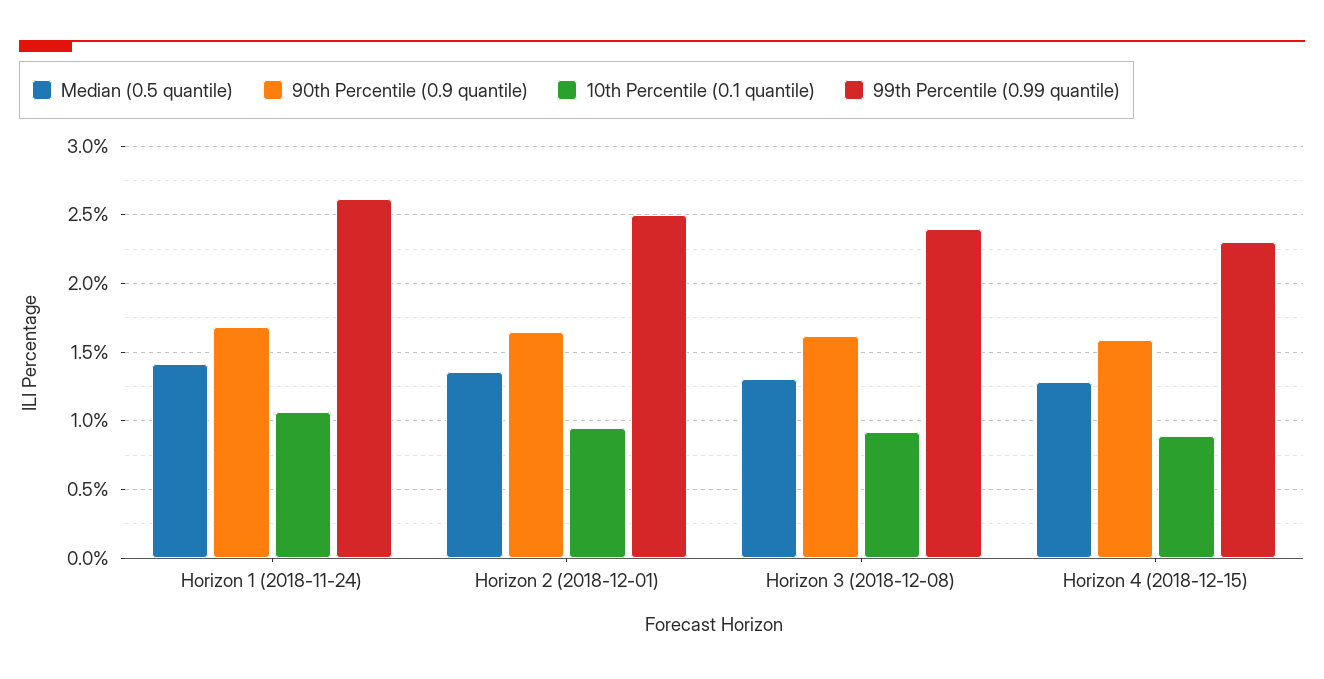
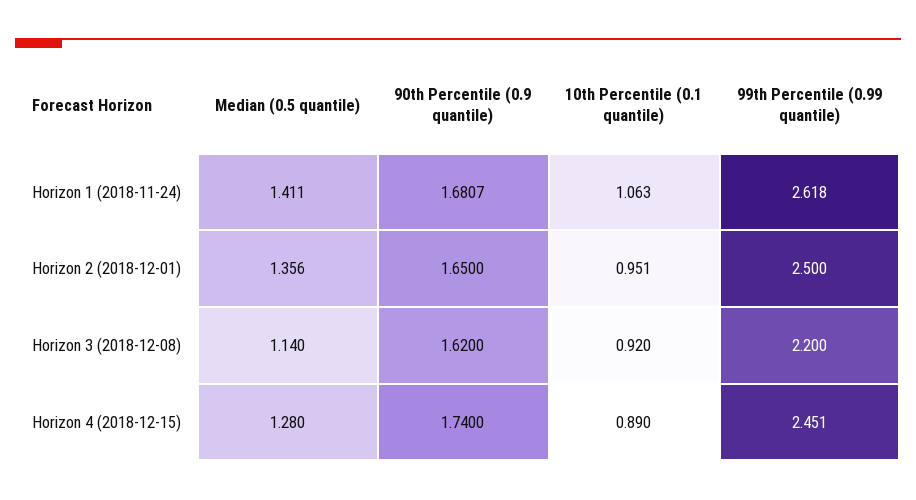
Median (0.5 quantile), Horizon 3 (2018-12-08): 1.3 -> 1.14
99th Percentile (0.99 quantile), Horizon 3 (2018-12-08): 2.4 -> 2.2
90th Percentile (0.9 quantile), Horizon 4 (2018-12-15): 1.6 -> 1.74
99th Percentile (0.99 quantile), Horizon 4 (2018-12-15): 2.3 -> 2.451

